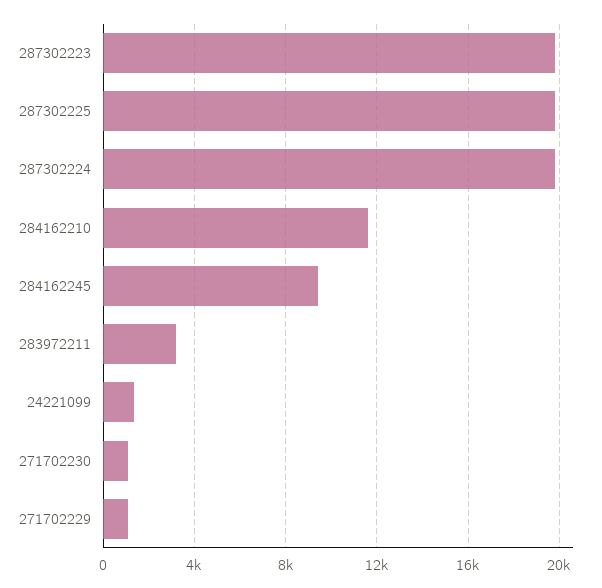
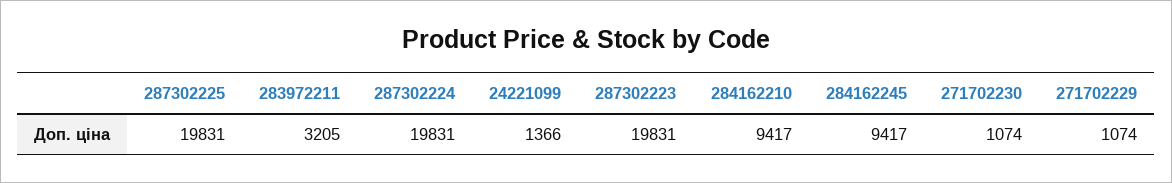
284162210: 11500 -> 9417

